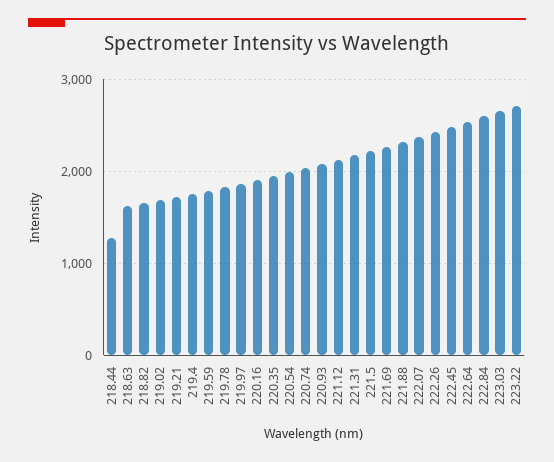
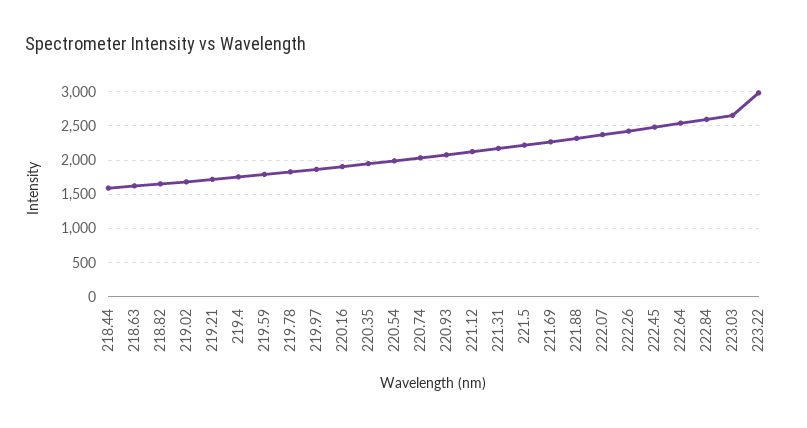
218.44: 1300 -> 1600
223.22: 2700 -> 3000

